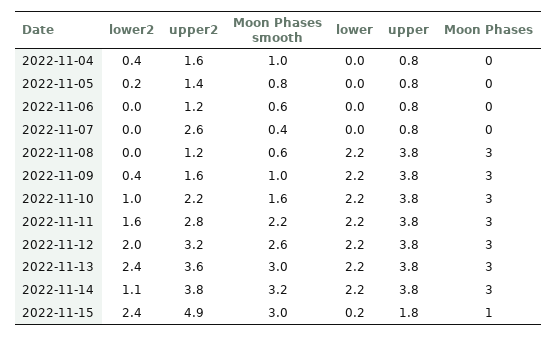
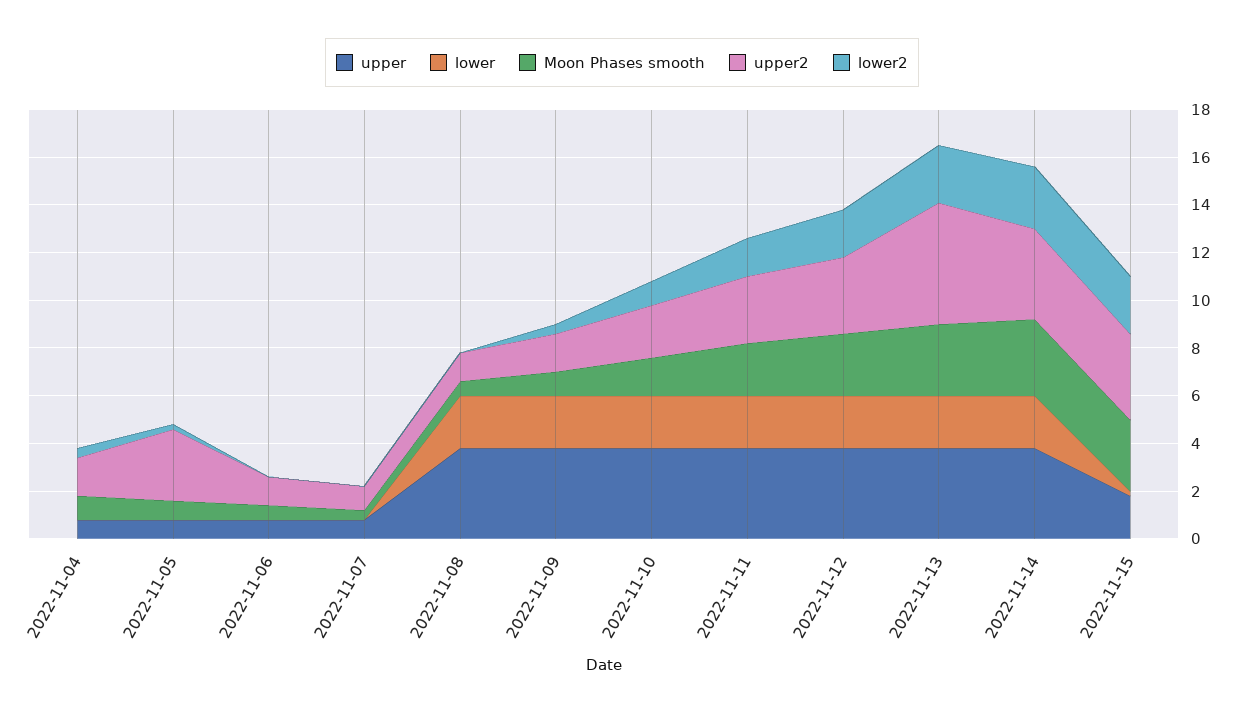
Moon Phases, 2022-11-04: 0 -> none
upper2, 2022-11-05: 1.4 -> 3
Moon Phases, 2022-11-05: 0 -> none
Moon Phases, 2022-11-06: 0 -> none
upper2, 2022-11-07: 2.6 -> 1
Moon Phases, 2022-11-07: 0 -> none
Moon Phases, 2022-11-08: 3 -> none
Moon Phases, 2022-11-09: 3 -> none
Moon Phases, 2022-11-10: 3 -> none
Moon Phases, 2022-11-11: 3 -> none
Moon Phases, 2022-11-12: 3 -> none
upper2, 2022-11-13: 3.6 -> 5
Moon Phases, 2022-11-13: 3 -> none
lower2, 2022-11-14: 1.1 -> 2.5
Moon Phases, 2022-11-14: 3 -> none
upper2, 2022-11-15: 4.9 -> 3.5
Moon Phases, 2022-11-15: 1 -> none

